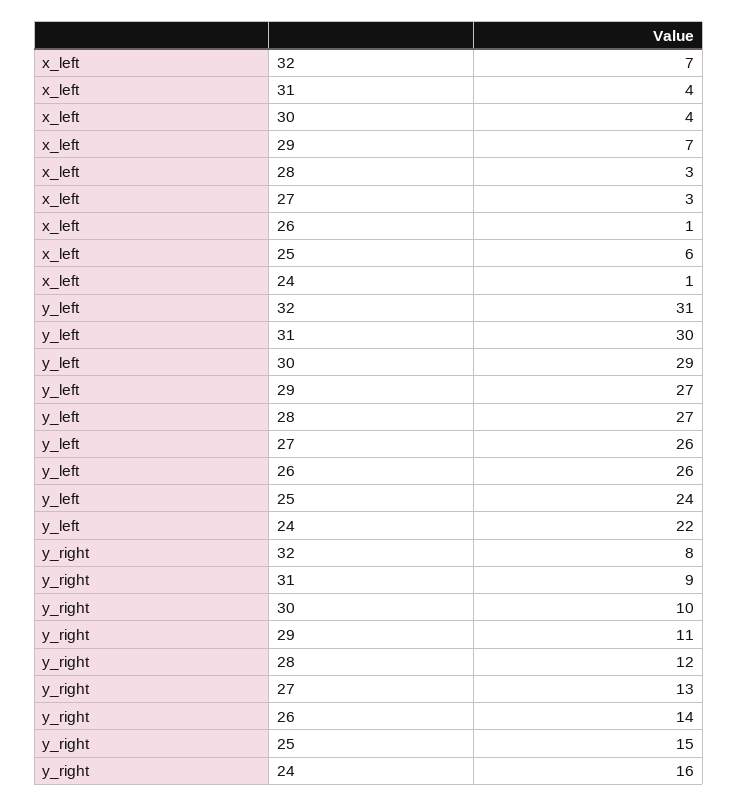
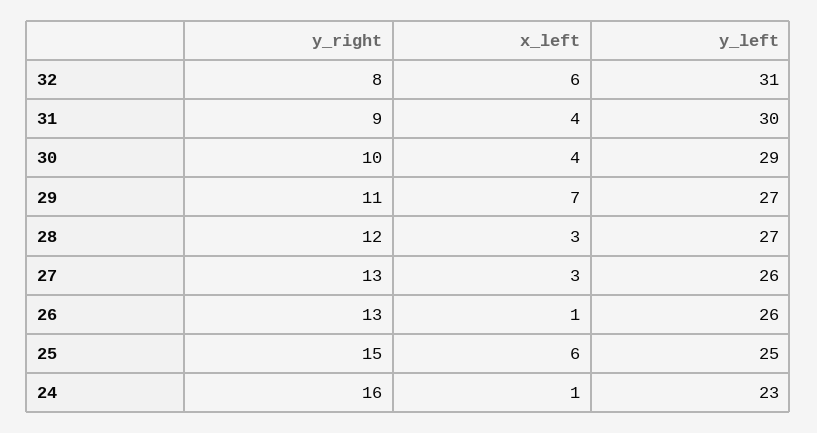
x_left, 32: 7 -> 6
y_left, 25: 24 -> 25
y_left, 24: 22 -> 23
y_right, 26: 14 -> 13

